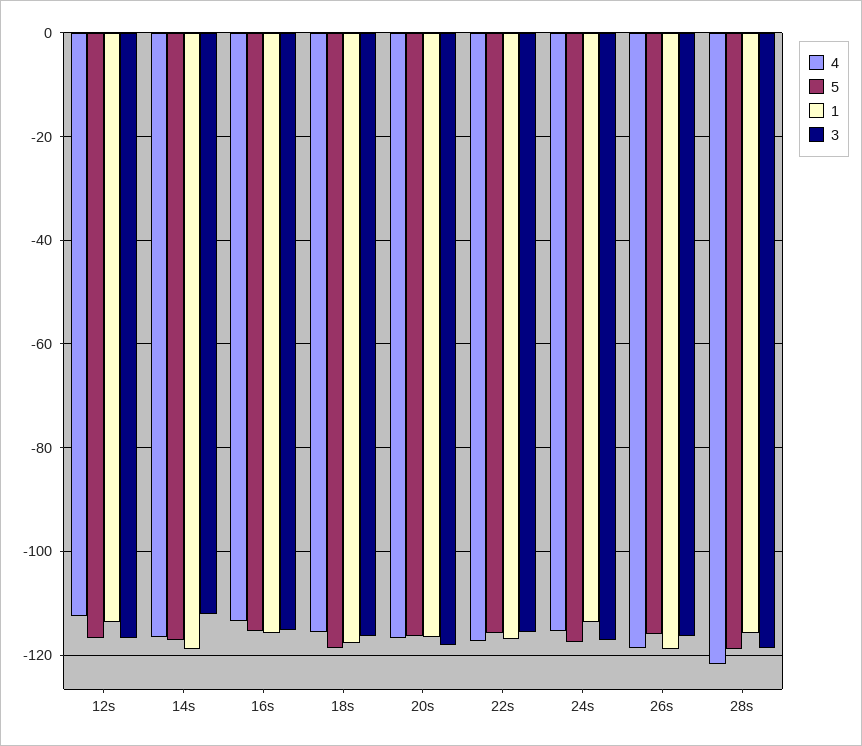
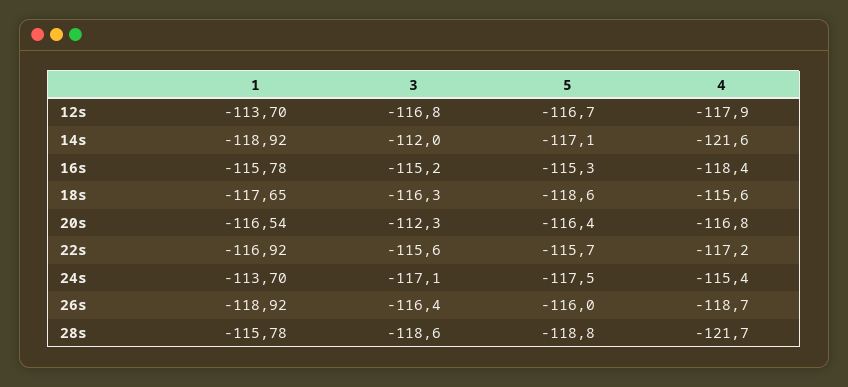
4, 12s: -112 -> -117.9
4, 14s: -116 -> -121.6
4, 16s: -114 -> -118.4
3, 20s: -118 -> -112.3

